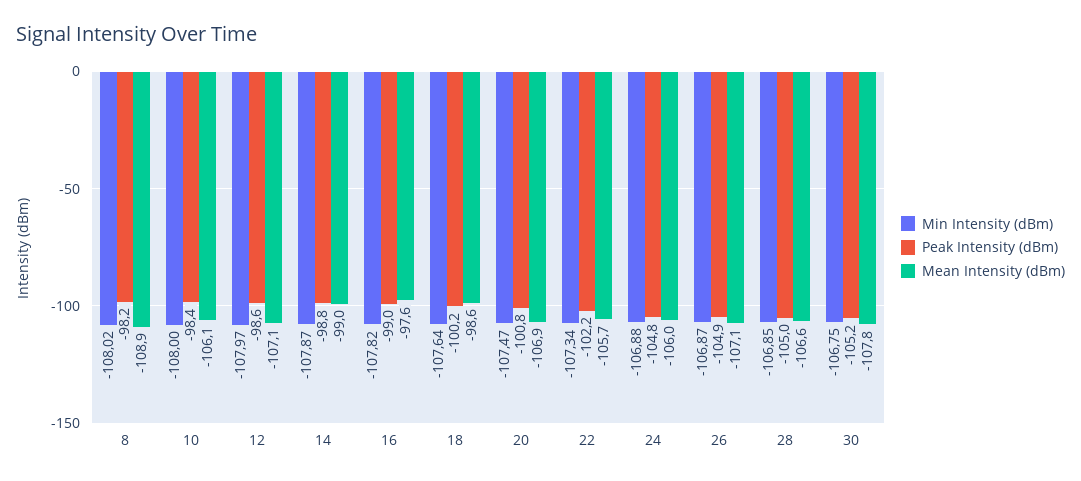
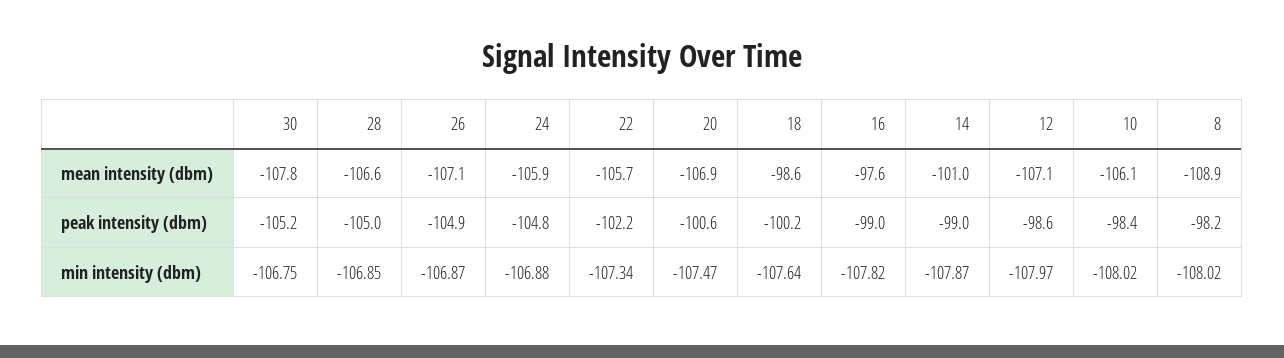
Min Intensity (dBm), 10: -108 -> -108.02
Peak Intensity (dBm), 14: -98.8 -> -99
Mean Intensity (dBm), 14: -99 -> -101
Peak Intensity (dBm), 20: -100.8 -> -100.6
Mean Intensity (dBm), 24: -106 -> -105.9

